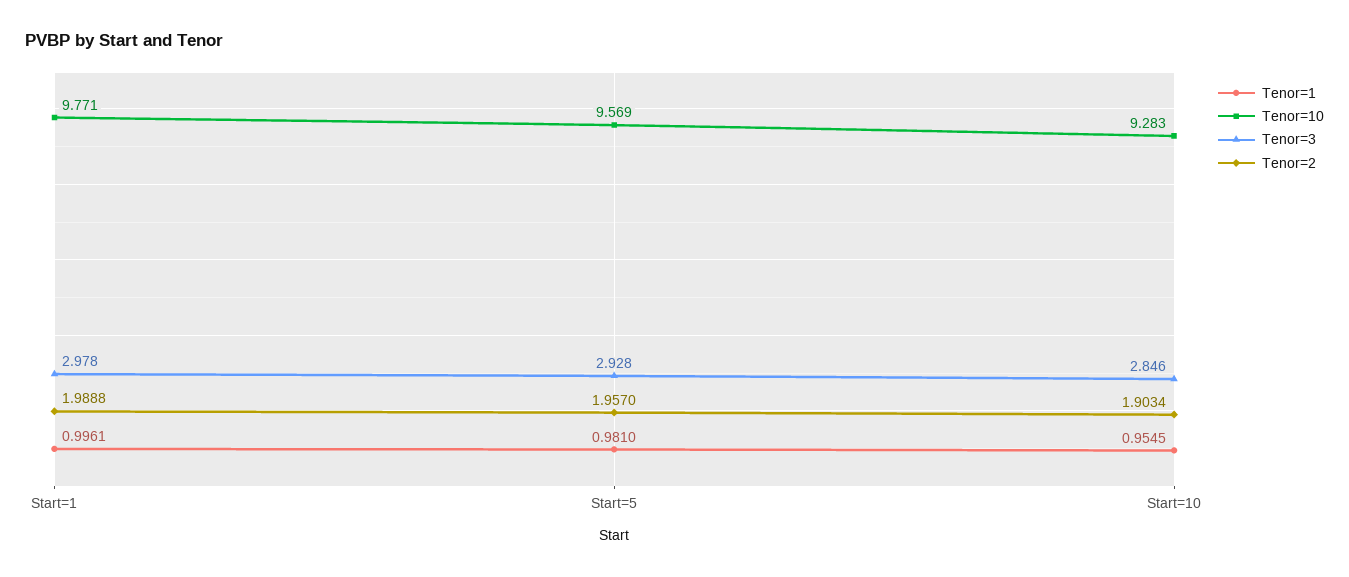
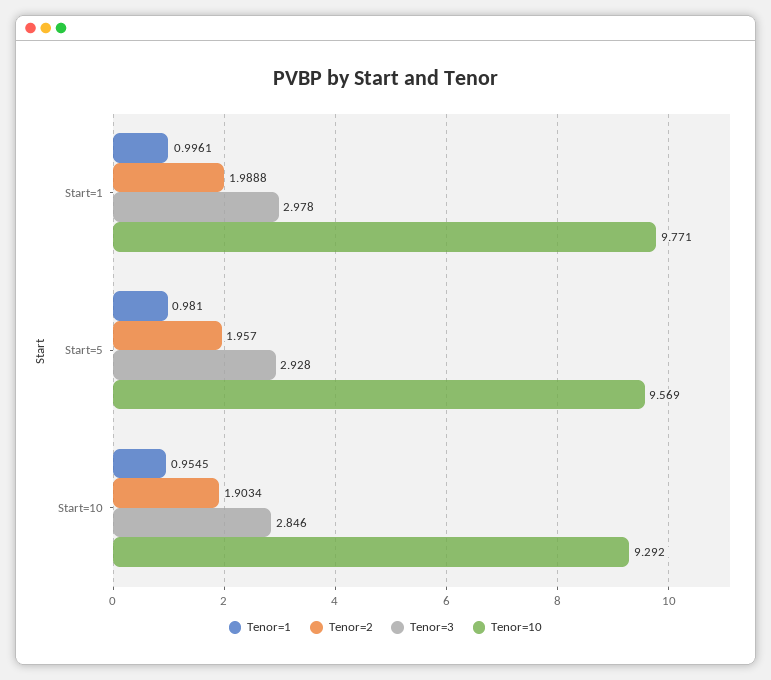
Tenor=10, Start=10: 9.283 -> 9.292

